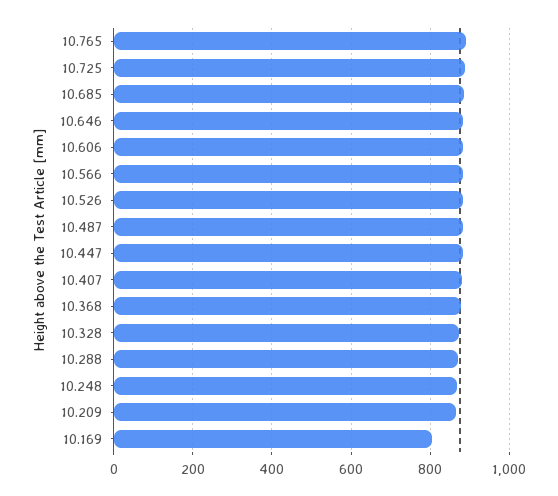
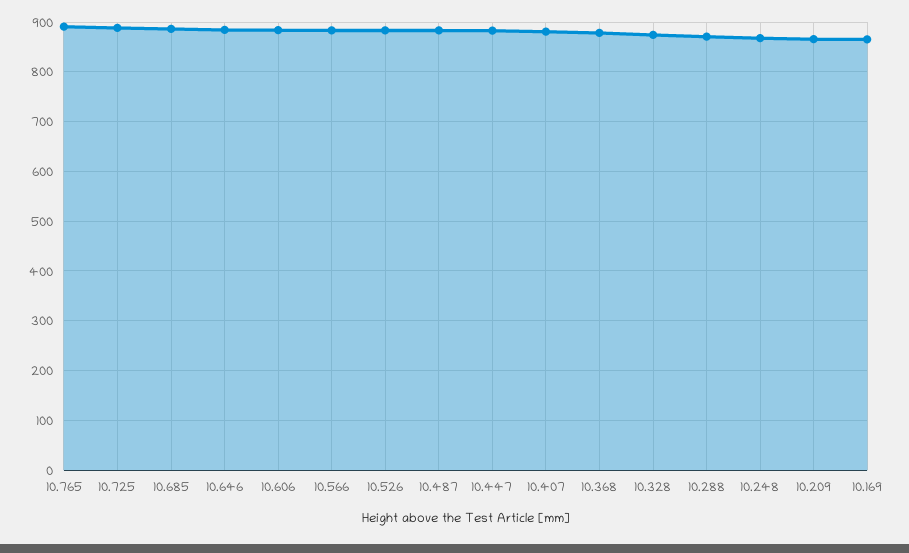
10.169: 800 -> 860

